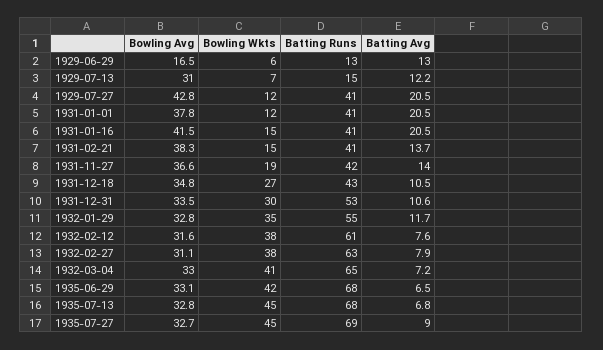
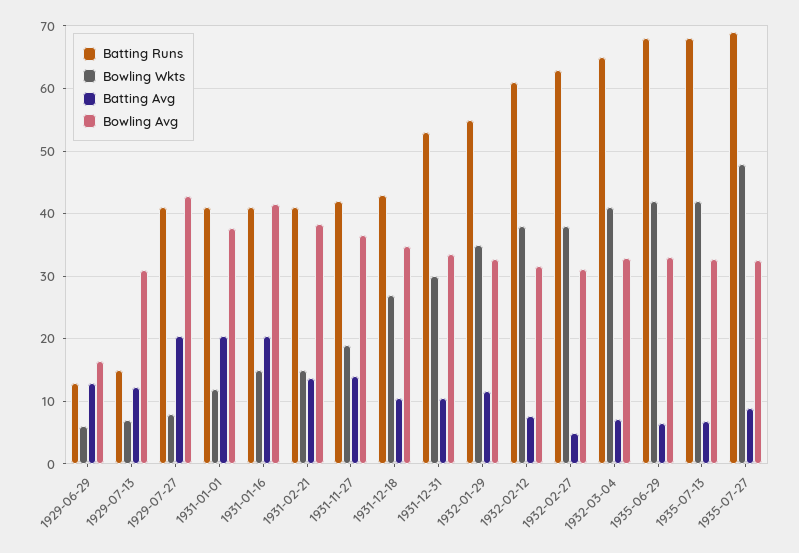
Bowling Wkts, 1929-07-27: 12 -> 8
Batting Avg, 1932-02-27: 7.9 -> 5
Bowling Wkts, 1935-07-13: 45 -> 42
Bowling Wkts, 1935-07-27: 45 -> 48

